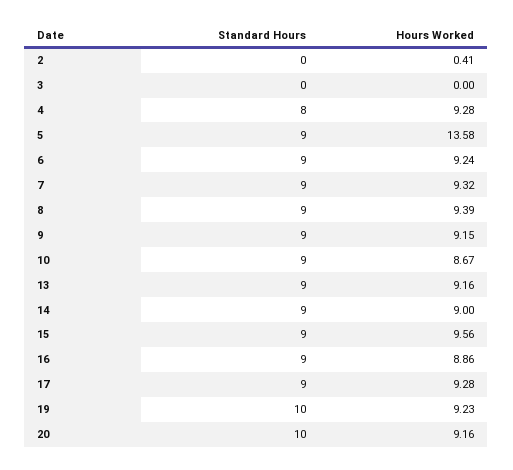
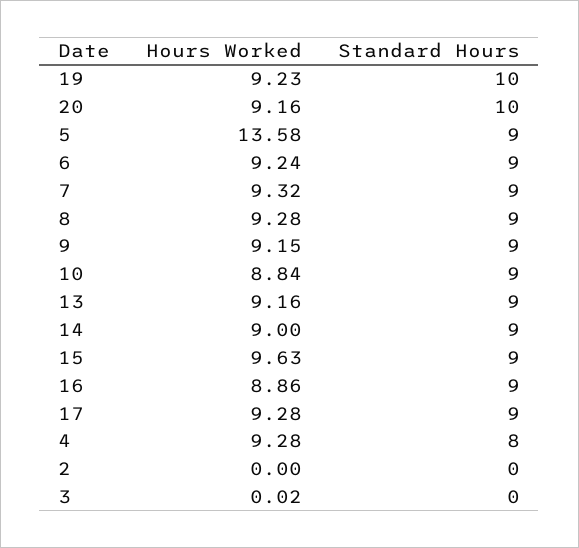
Hours Worked, 2: 0.41 -> 0
Hours Worked, 3: 0 -> 0.02
Hours Worked, 8: 9.39 -> 9.28
Hours Worked, 10: 8.67 -> 8.84
Hours Worked, 15: 9.56 -> 9.63

